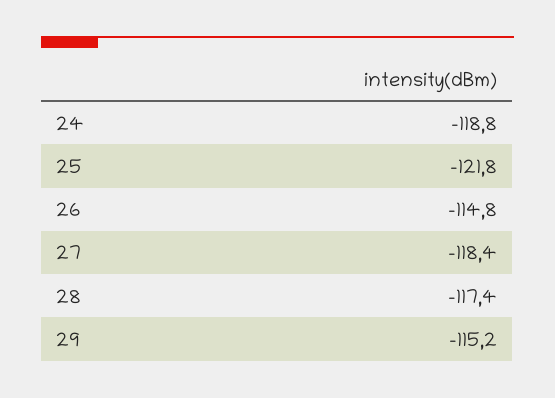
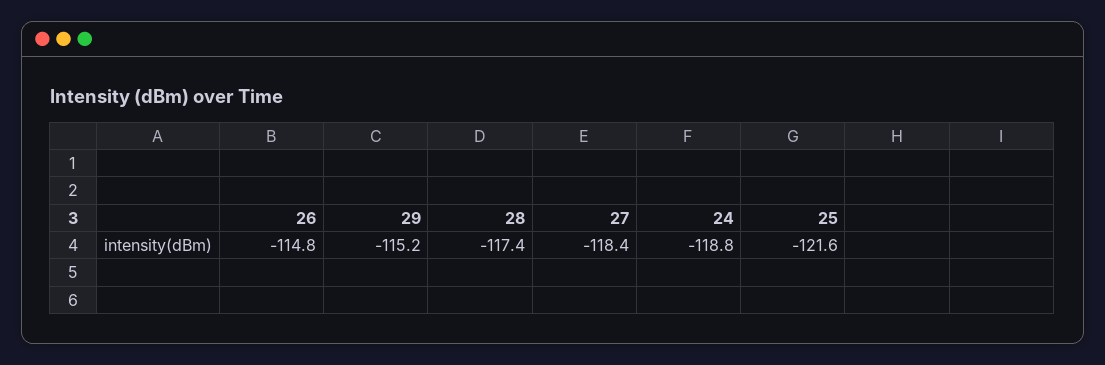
25: -121.8 -> -121.6

